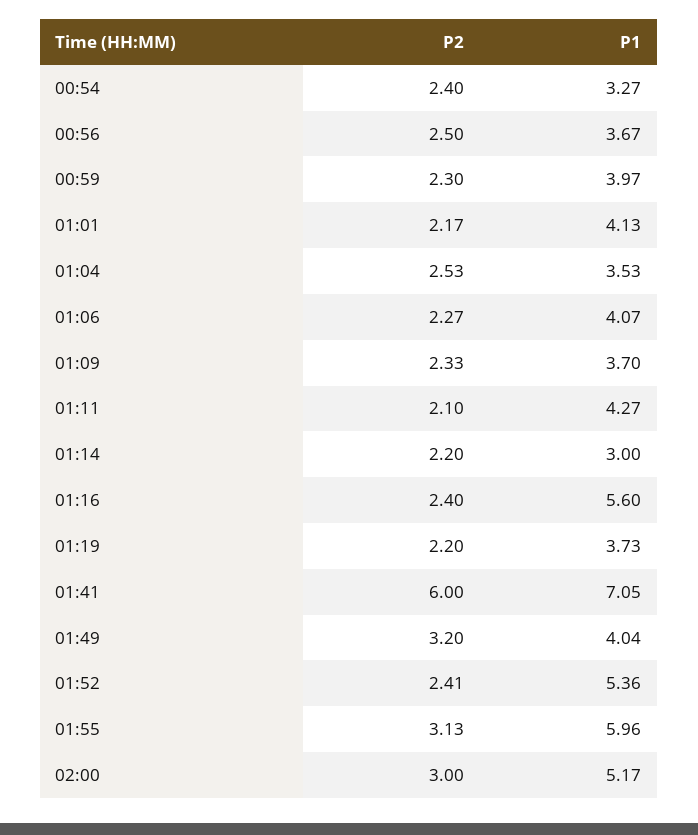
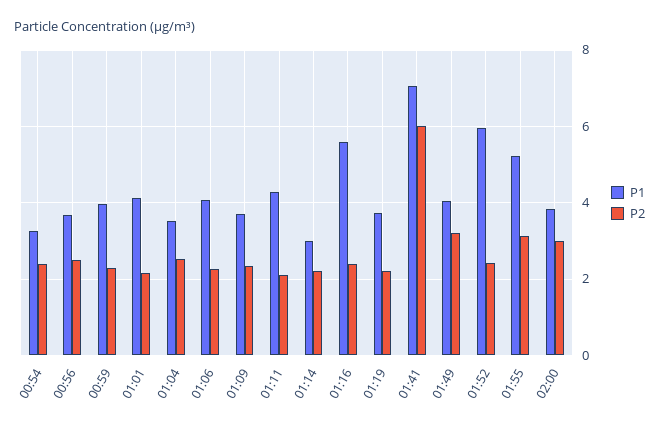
P1, 01:52: 5.36 -> 6
P1, 01:55: 5.96 -> 5.2
P1, 02:00: 5.17 -> 3.8

